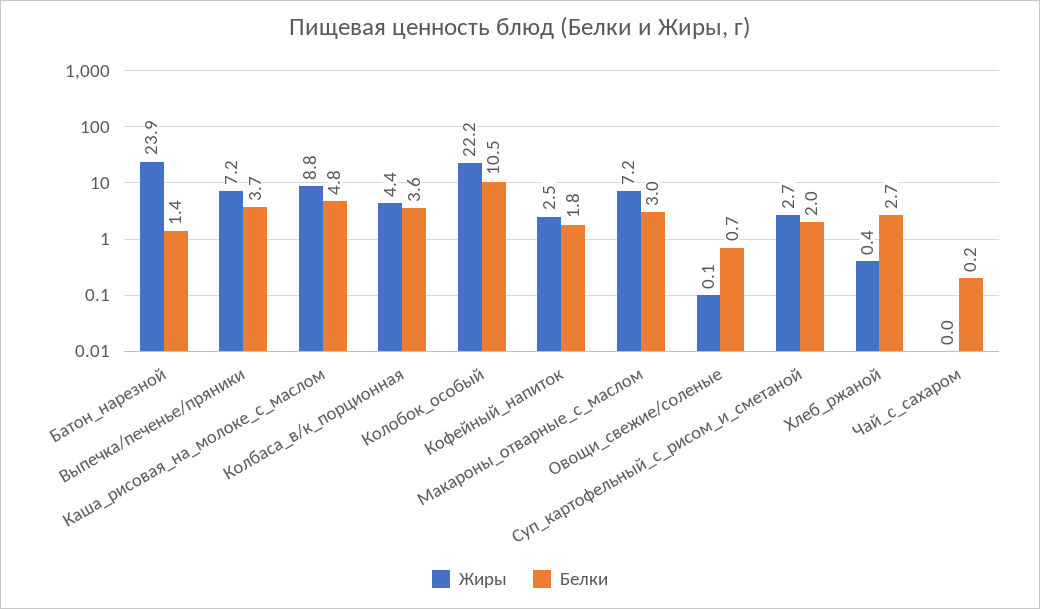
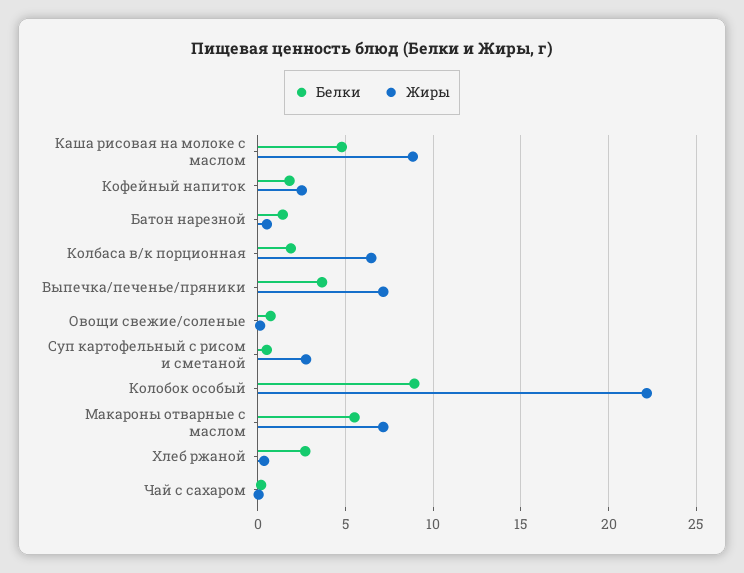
Жиры, Батон_нарезной: 23.9 -> 0.5
Жиры, Колбаса_в/к_порционная: 4.4 -> 6.5
Белки, Колбаса_в/к_порционная: 3.6 -> 2
Белки, Колобок_особый: 10.5 -> 9
Белки, Макароны_отварные_с_маслом: 3 -> 5.5
Белки, Суп_картофельный_с_рисом_и_сметаной: 2 -> 0.5

